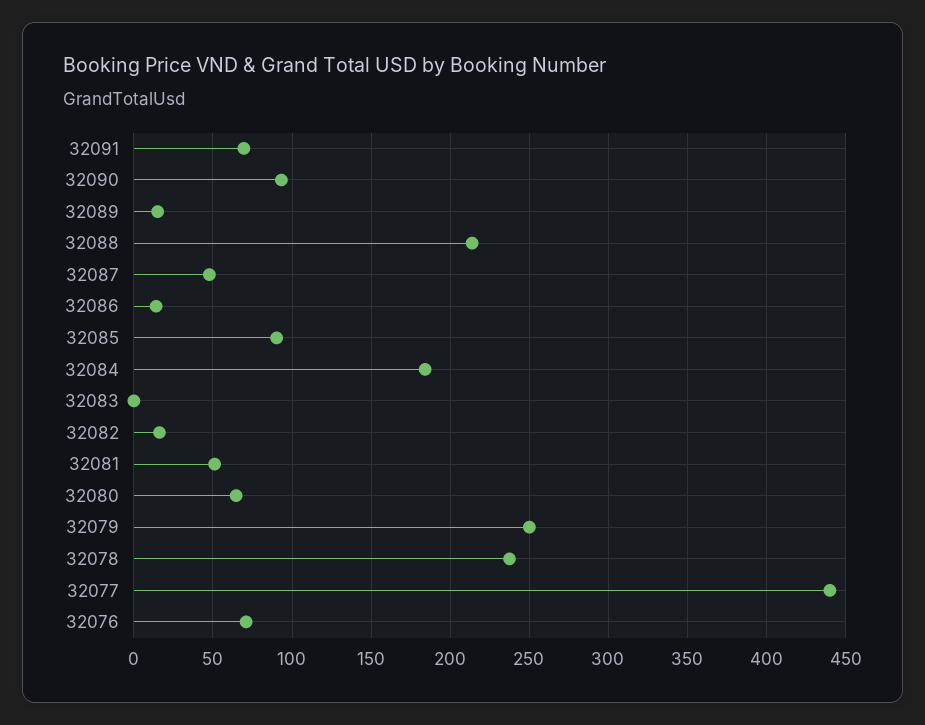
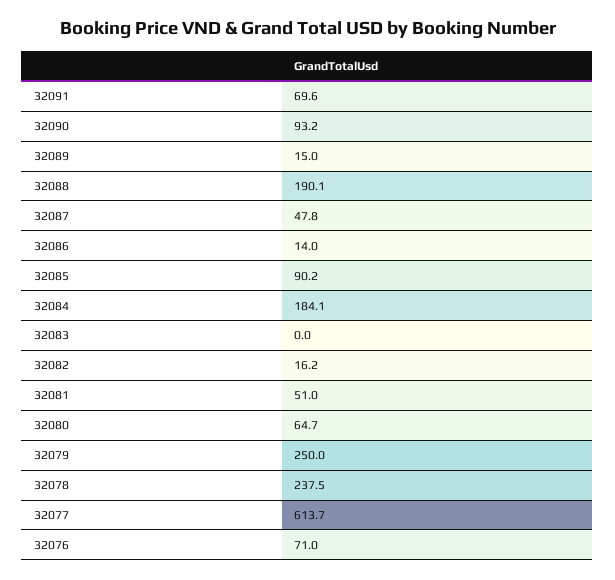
32088: 215 -> 190.1
32077: 440 -> 613.7

